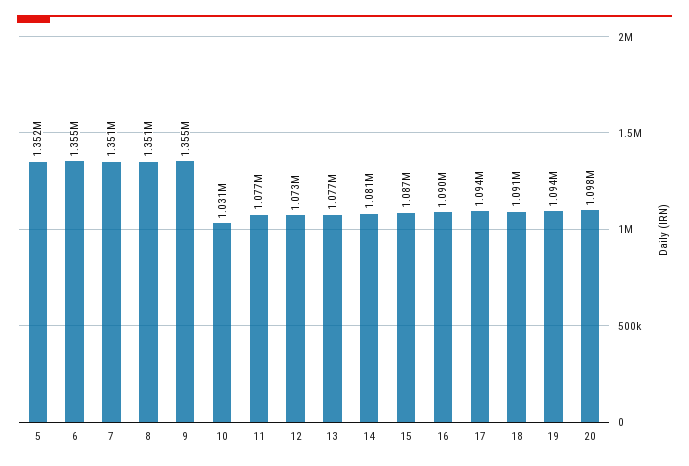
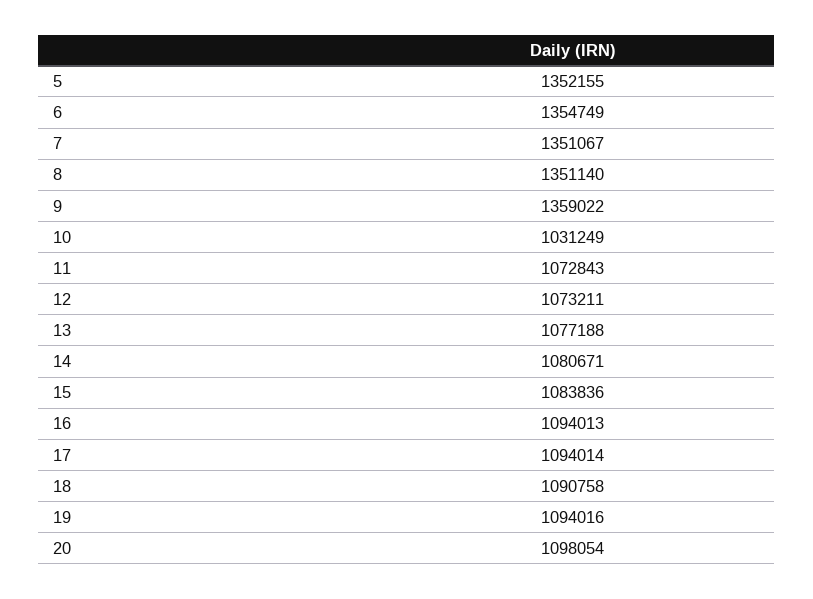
9: 1355000 -> 1359022
11: 1077000 -> 1072843
15: 1087000 -> 1083836
16: 1090000 -> 1094013

